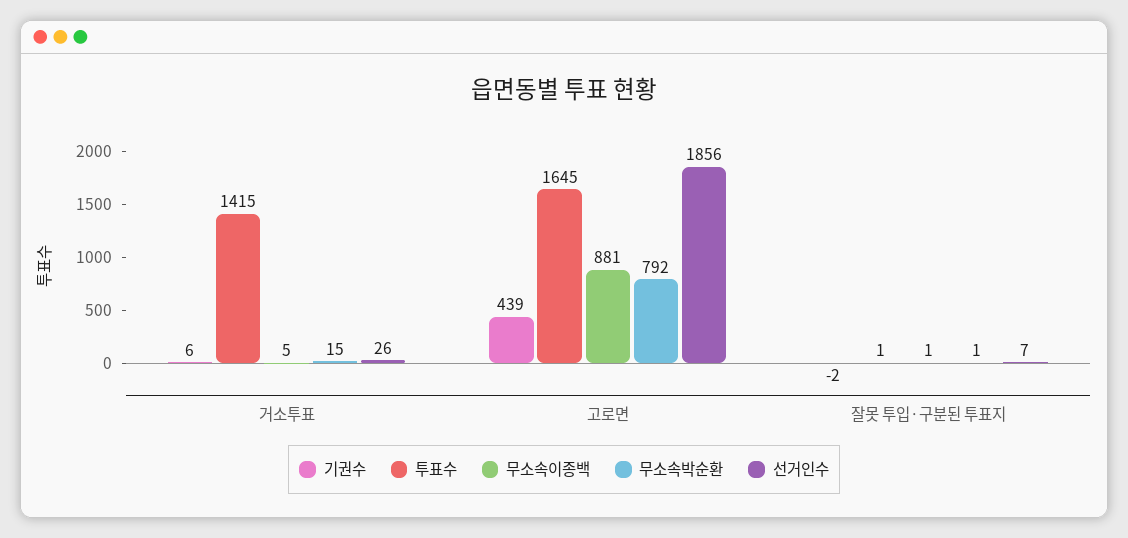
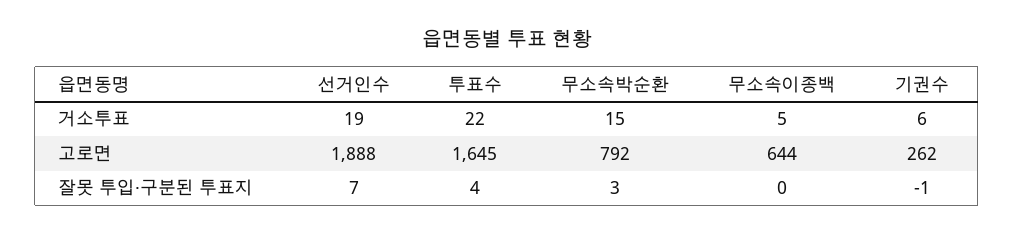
투표수, 거소투표: 1415 -> 22
선거인수, 거소투표: 26 -> 19
기권수, 고로면: 439 -> 262
무소속이종백, 고로면: 881 -> 644
선거인수, 고로면: 1856 -> 1888
기권수, 잘못 투입·구분된 투표지: -2 -> -1
투표수, 잘못 투입·구분된 투표지: 1 -> 4
무소속이종백, 잘못 투입·구분된 투표지: 1 -> 0
무소속박순환, 잘못 투입·구분된 투표지: 1 -> 3

